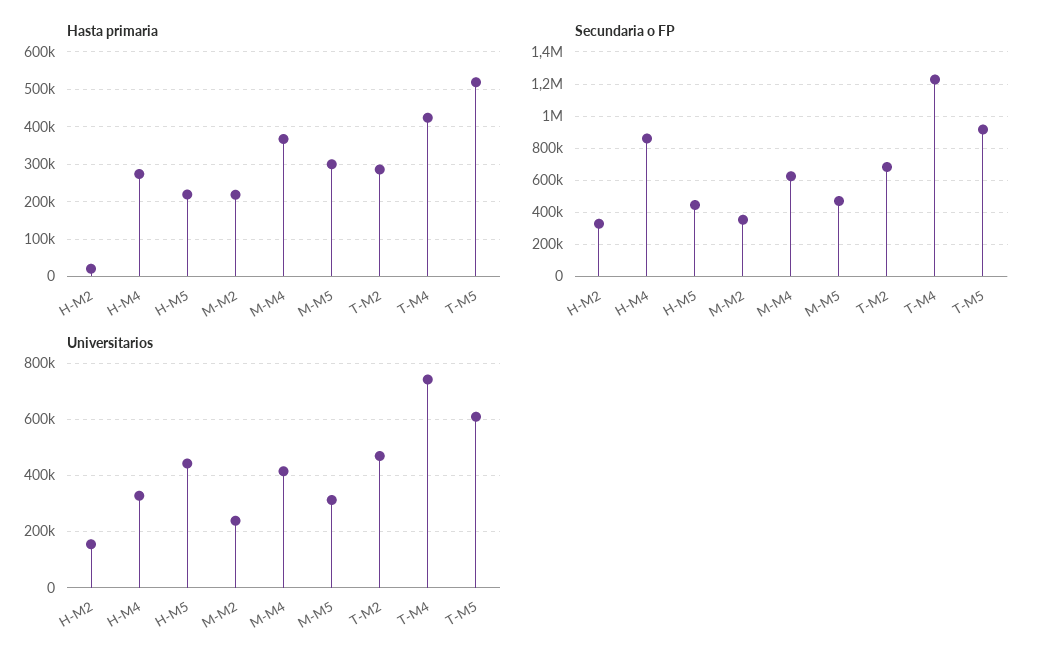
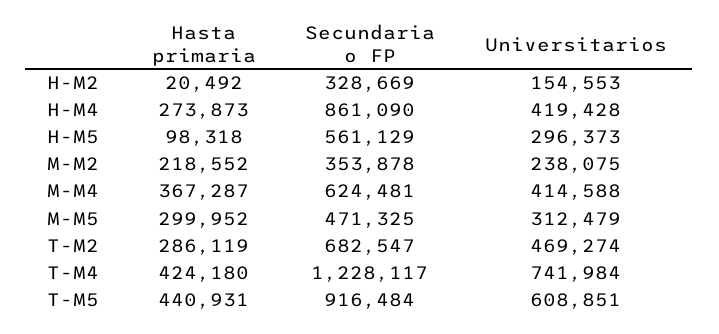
Hasta primaria, H-M5: 220000 -> 98318
Hasta primaria, T-M5: 520000 -> 440931
Secundaria o FP, H-M5: 450000 -> 561129
Universitarios, H-M4: 325000 -> 419428
Universitarios, H-M5: 450000 -> 296373

